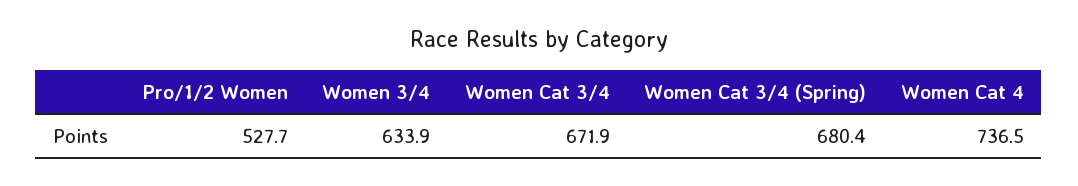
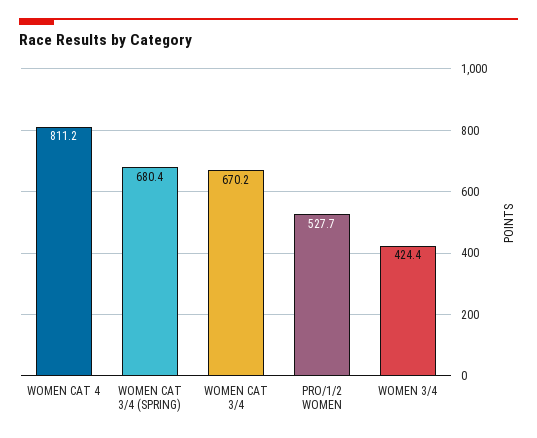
Women 3/4: 633.9 -> 424.4
Women Cat 3/4: 671.9 -> 670.2
Women Cat 4: 736.5 -> 811.2

